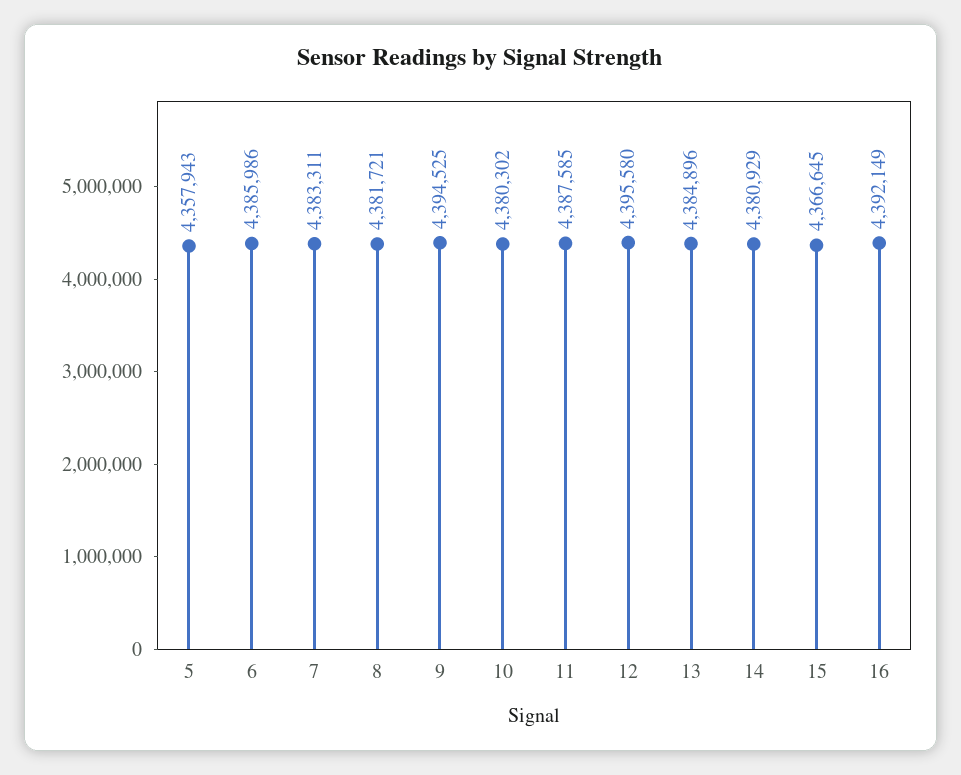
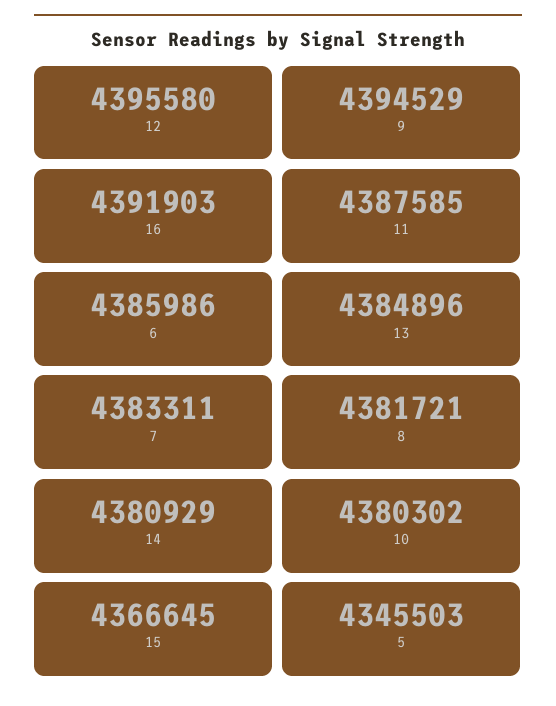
5: 4357943 -> 4345503
9: 4394525 -> 4394529
16: 4392149 -> 4391903

